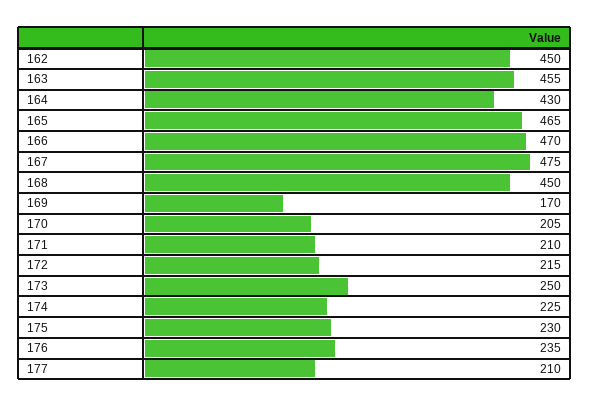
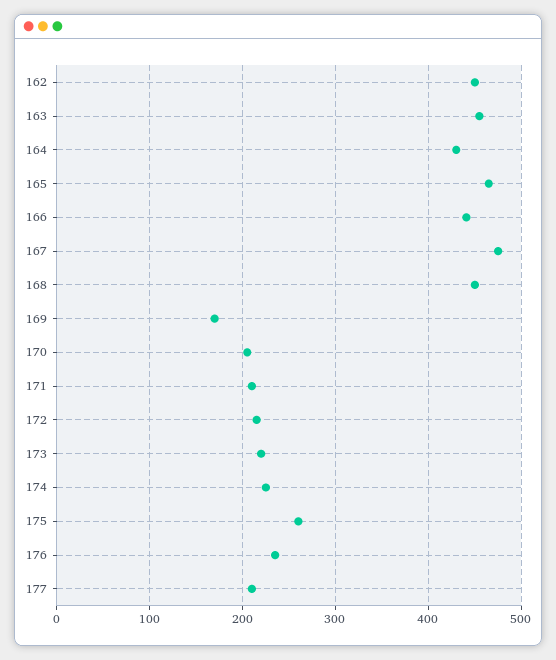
166: 470 -> 440
173: 250 -> 220
175: 230 -> 260

